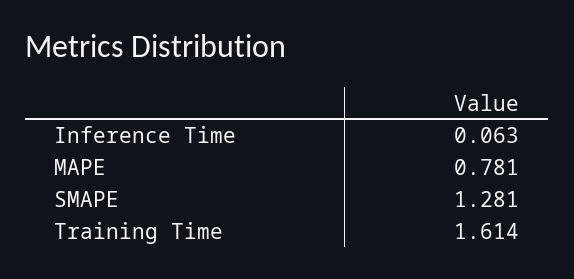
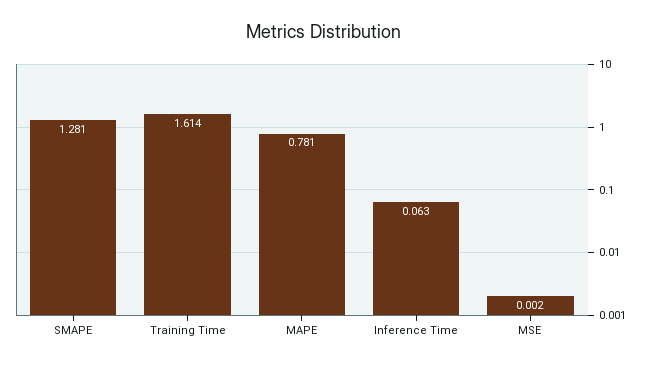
MSE: none -> 0.002

